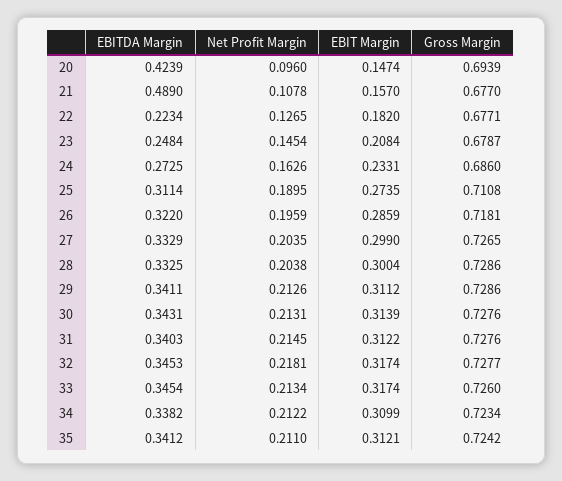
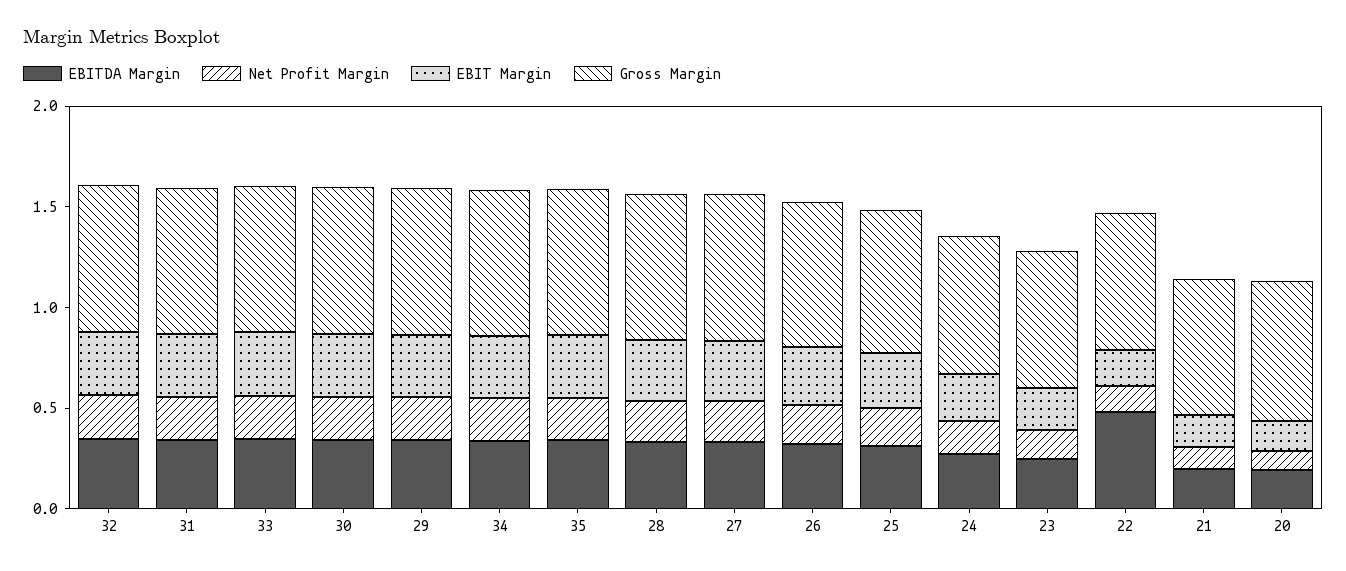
EBITDA Margin, 20: 0.4239 -> 0.2
EBITDA Margin, 21: 0.489 -> 0.2
EBITDA Margin, 22: 0.2234 -> 0.5

